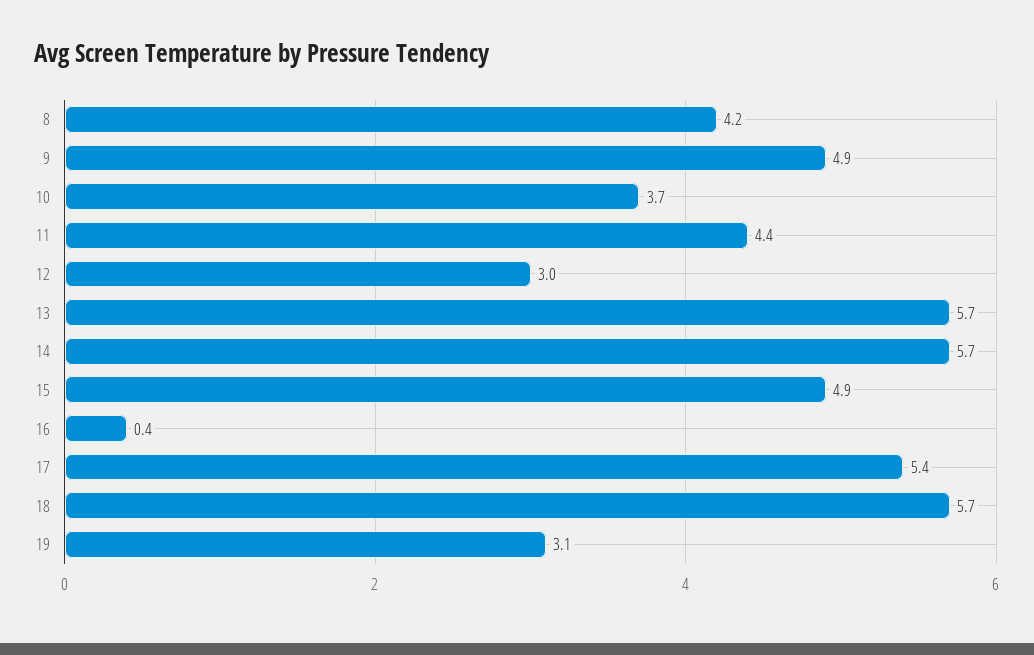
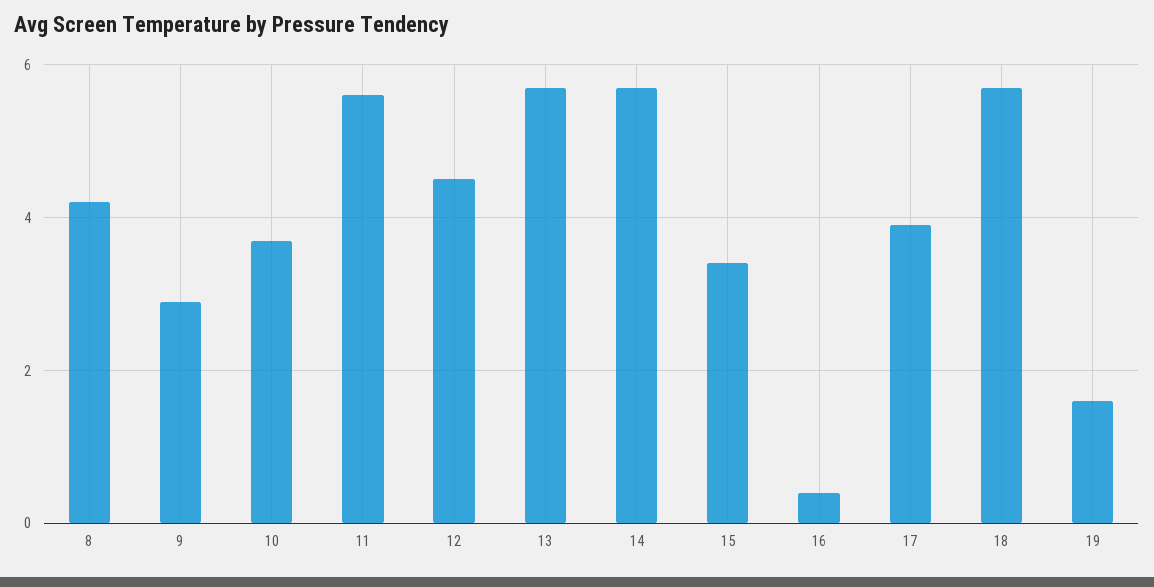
9: 4.9 -> 3
11: 4.4 -> 5.5
12: 3 -> 4.5
15: 4.9 -> 3.5
17: 5.4 -> 4
19: 3.1 -> 1.5

